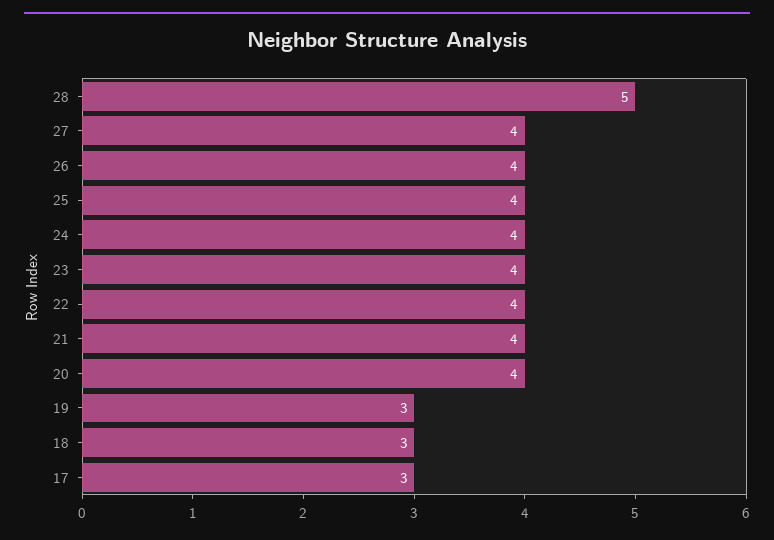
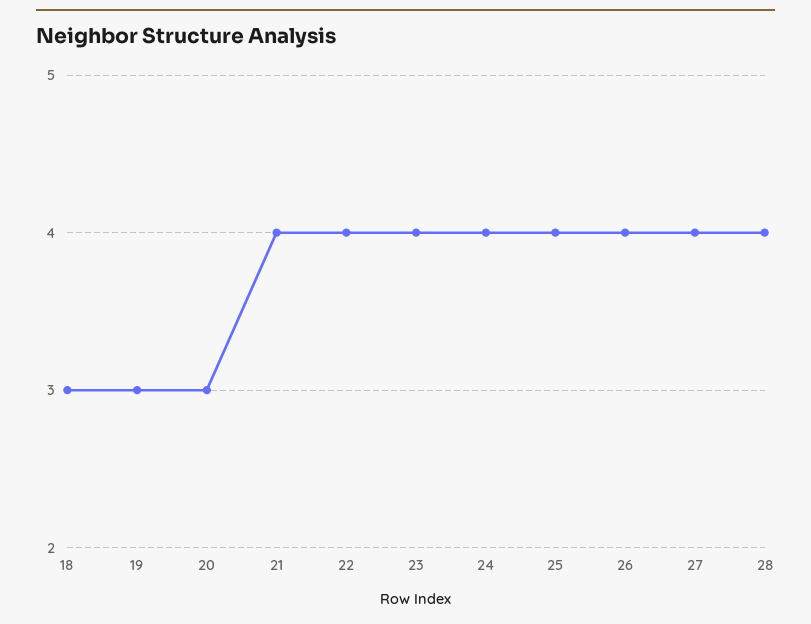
28: 5 -> 4
20: 4 -> 3
17: 3 -> none

